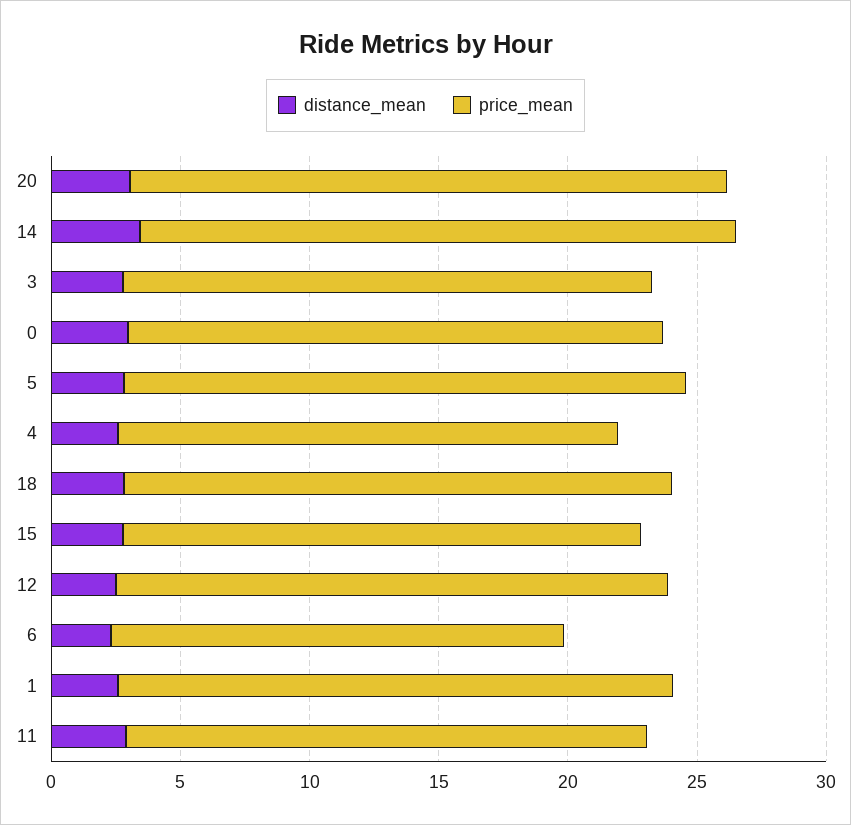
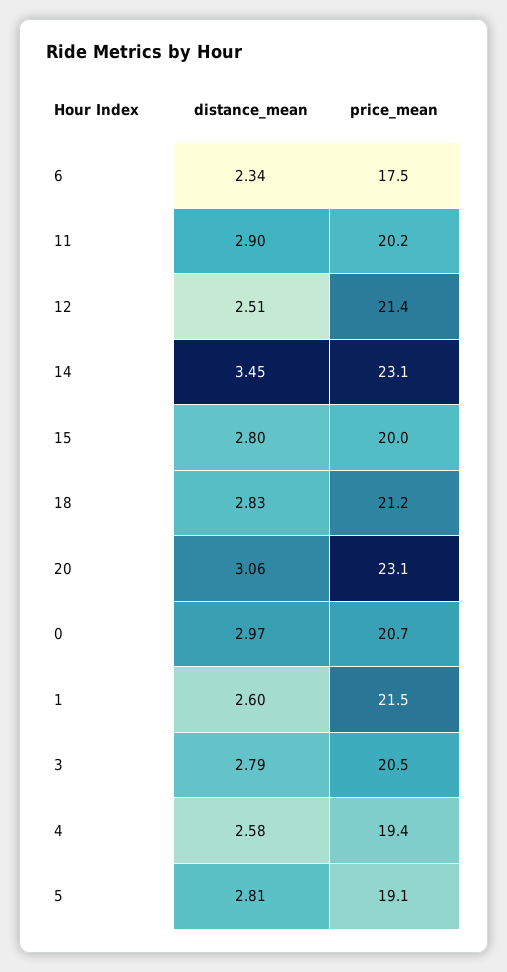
price_mean, 5: 22 -> 19.1

